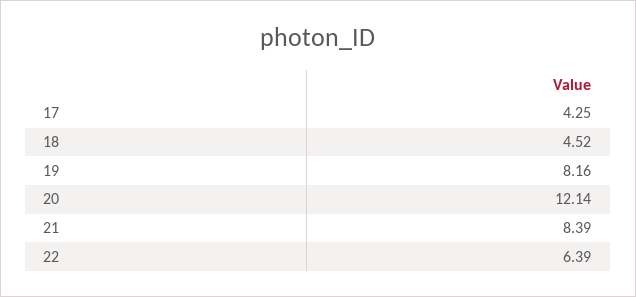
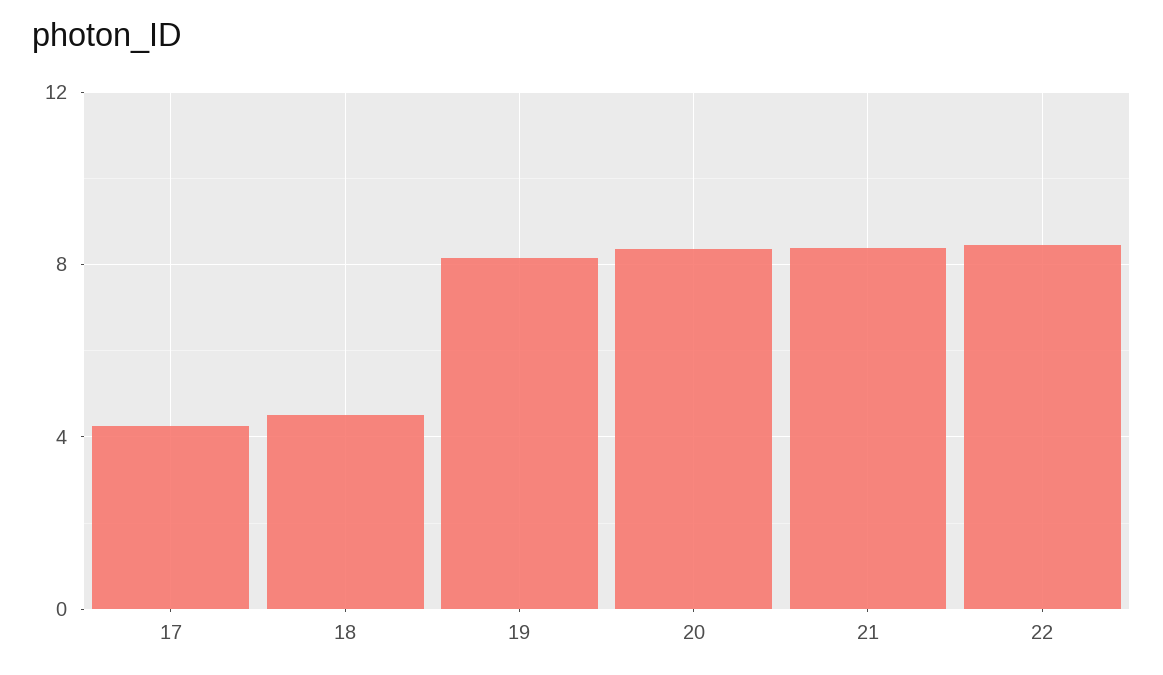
20: 12.14 -> 8.5
22: 6.39 -> 8.5

